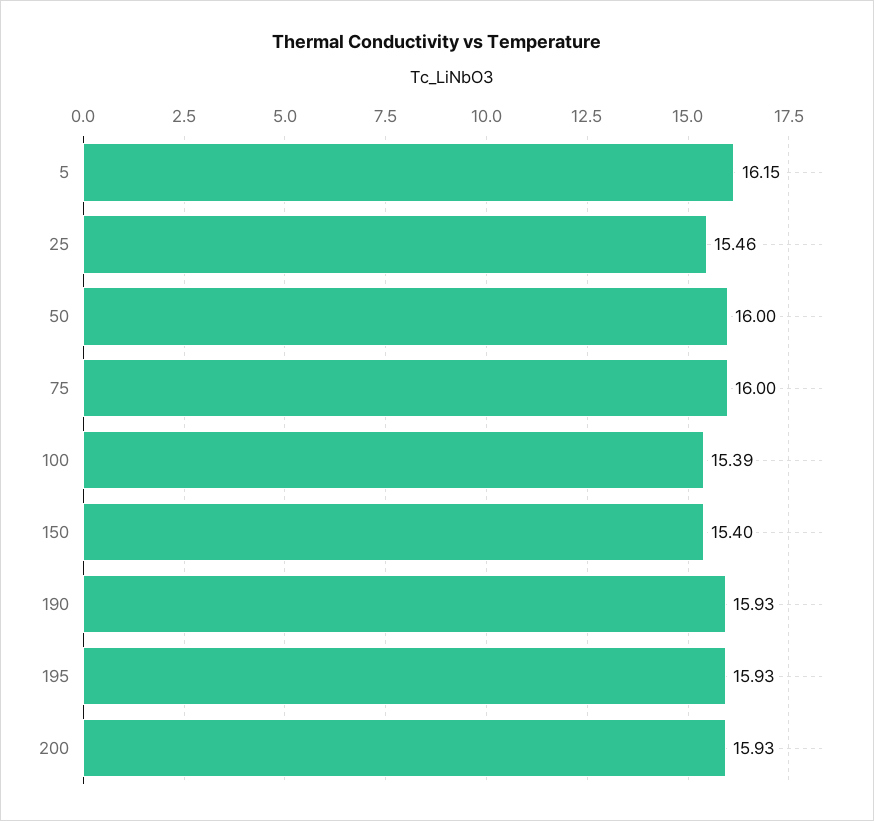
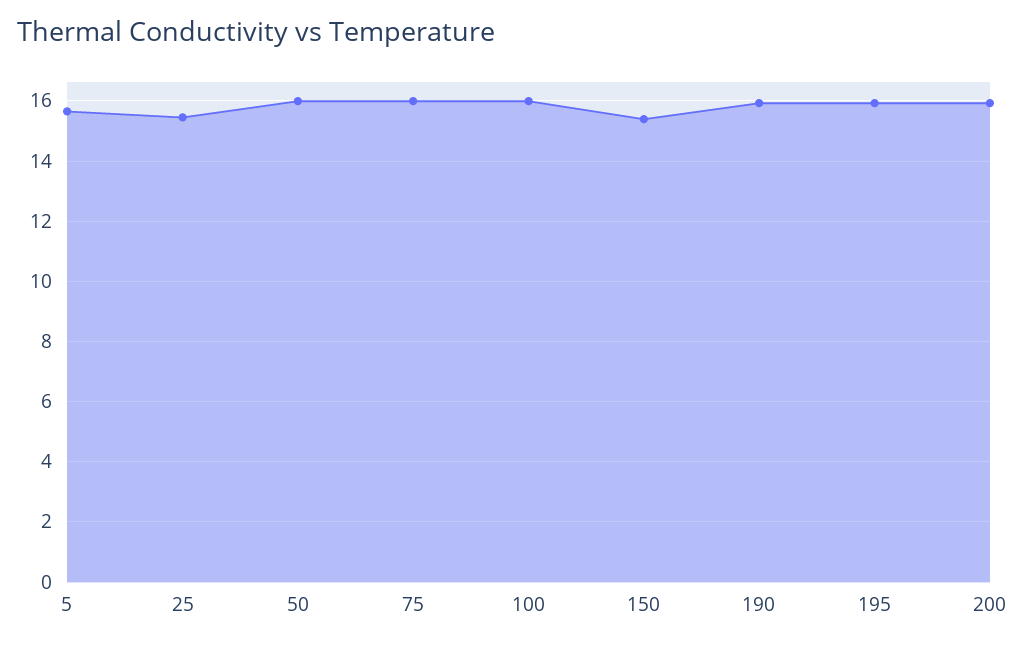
5: 16.15 -> 15.6
100: 15.39 -> 16

